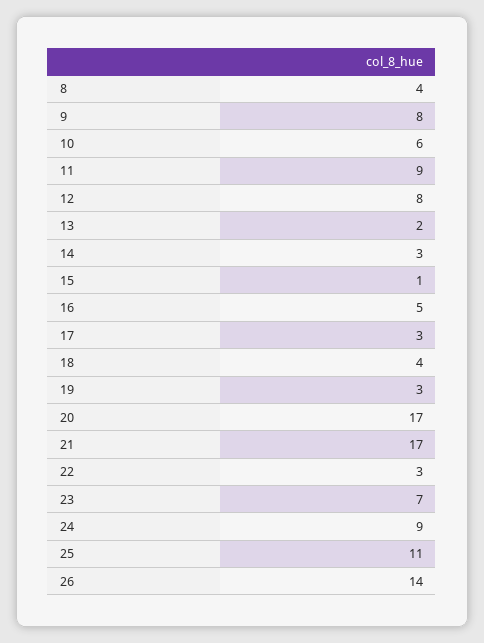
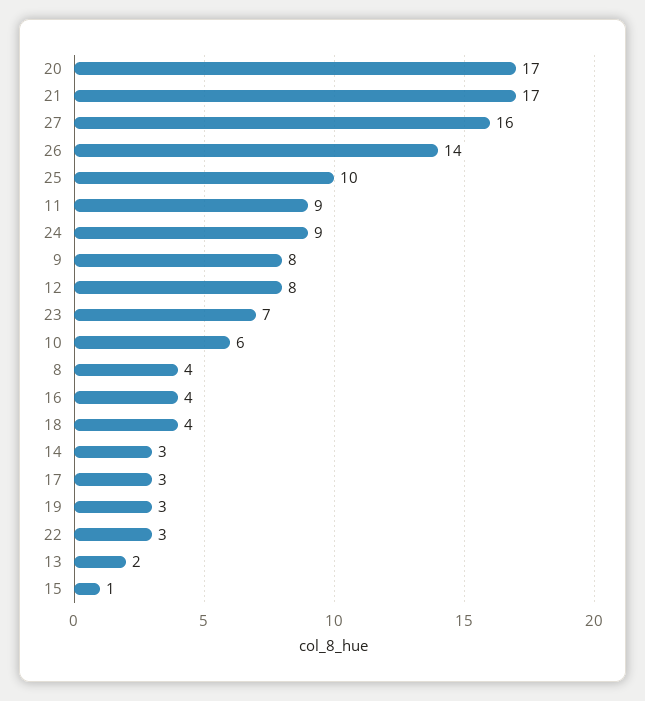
16: 5 -> 4
25: 11 -> 10
27: none -> 16

